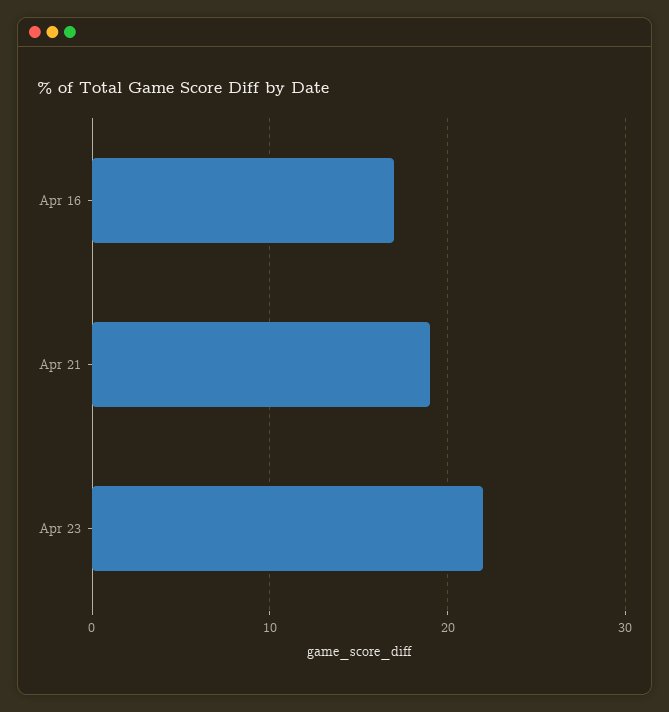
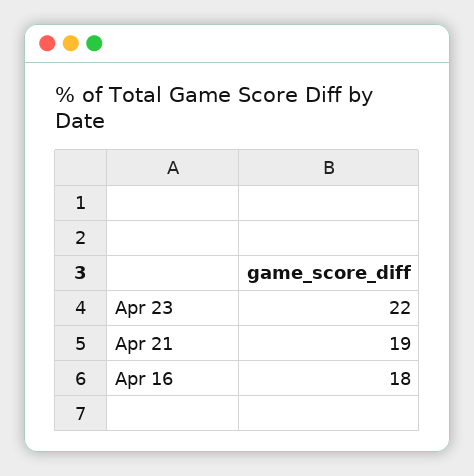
Apr 16: 17 -> 18

